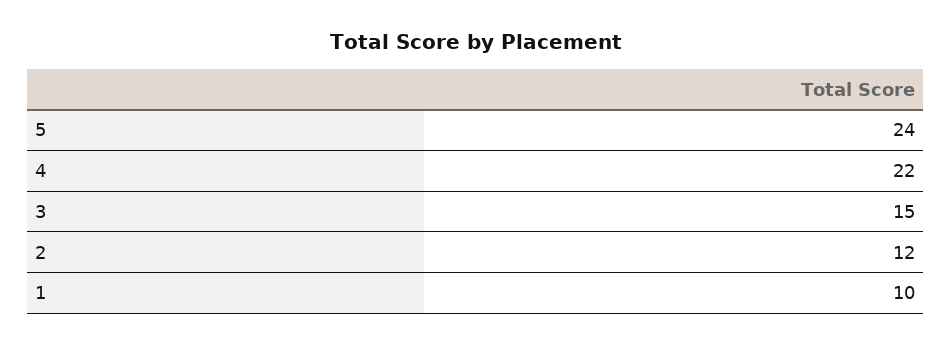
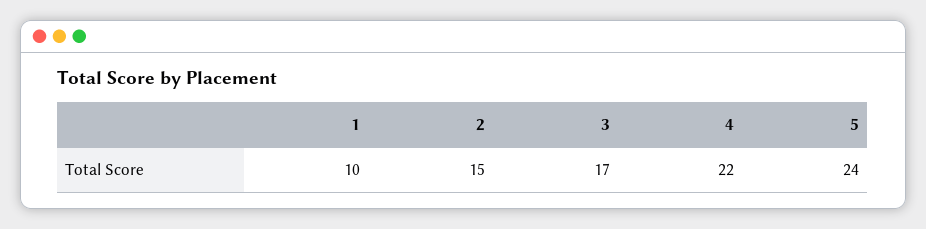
3: 15 -> 17
2: 12 -> 15

